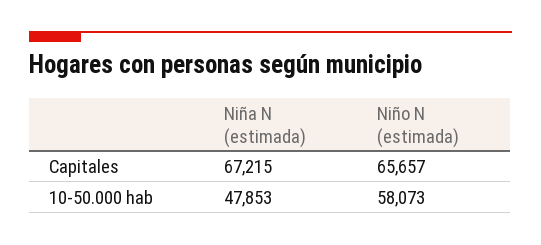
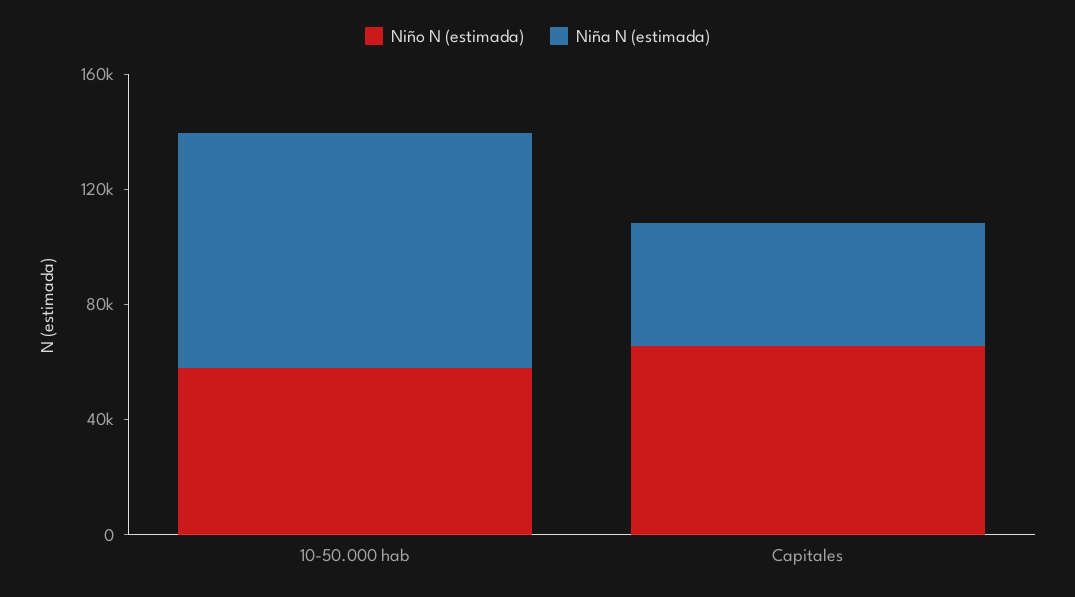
Niña N (estimada), Capitales: 67215 -> 40000
Niña N (estimada), 10-50.000 hab: 47853 -> 80000

